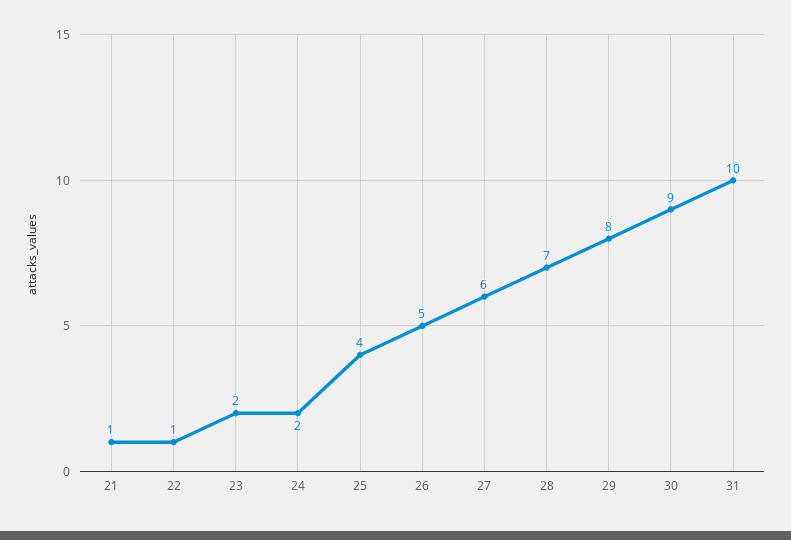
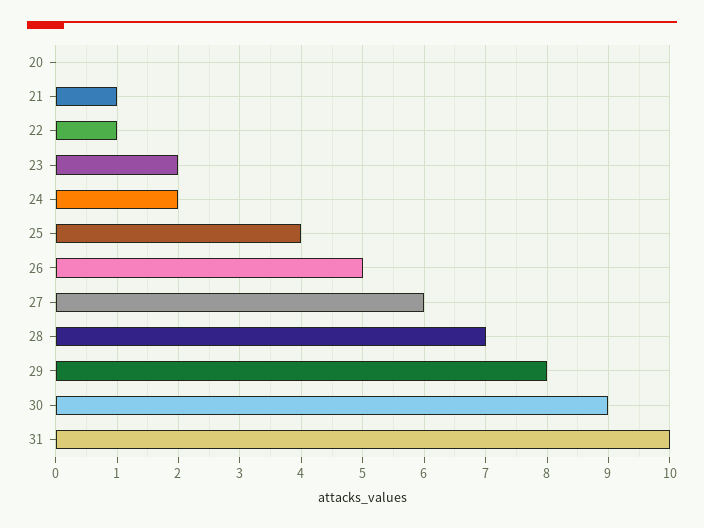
20: none -> 0

